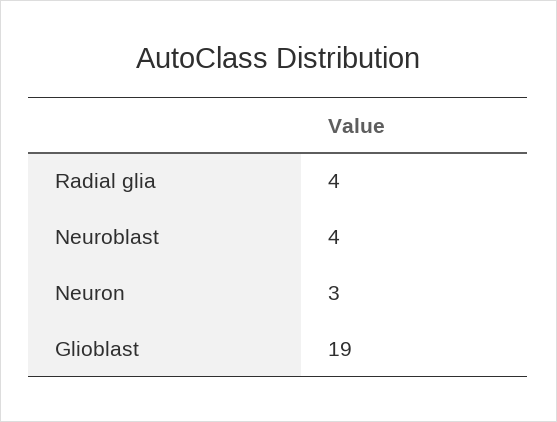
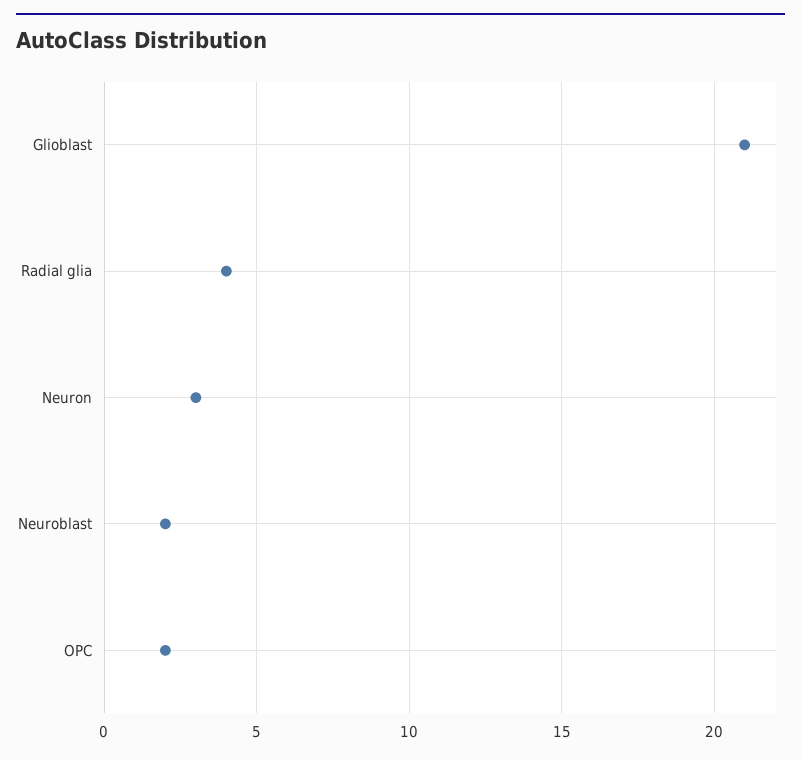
Neuroblast: 4 -> 2
Glioblast: 19 -> 21
OPC: none -> 2

